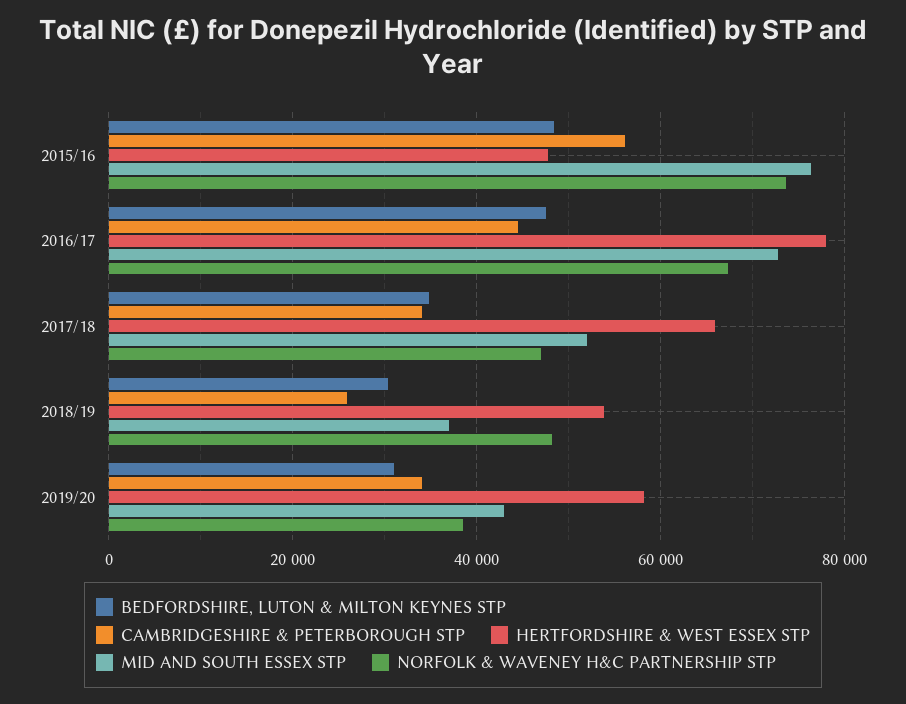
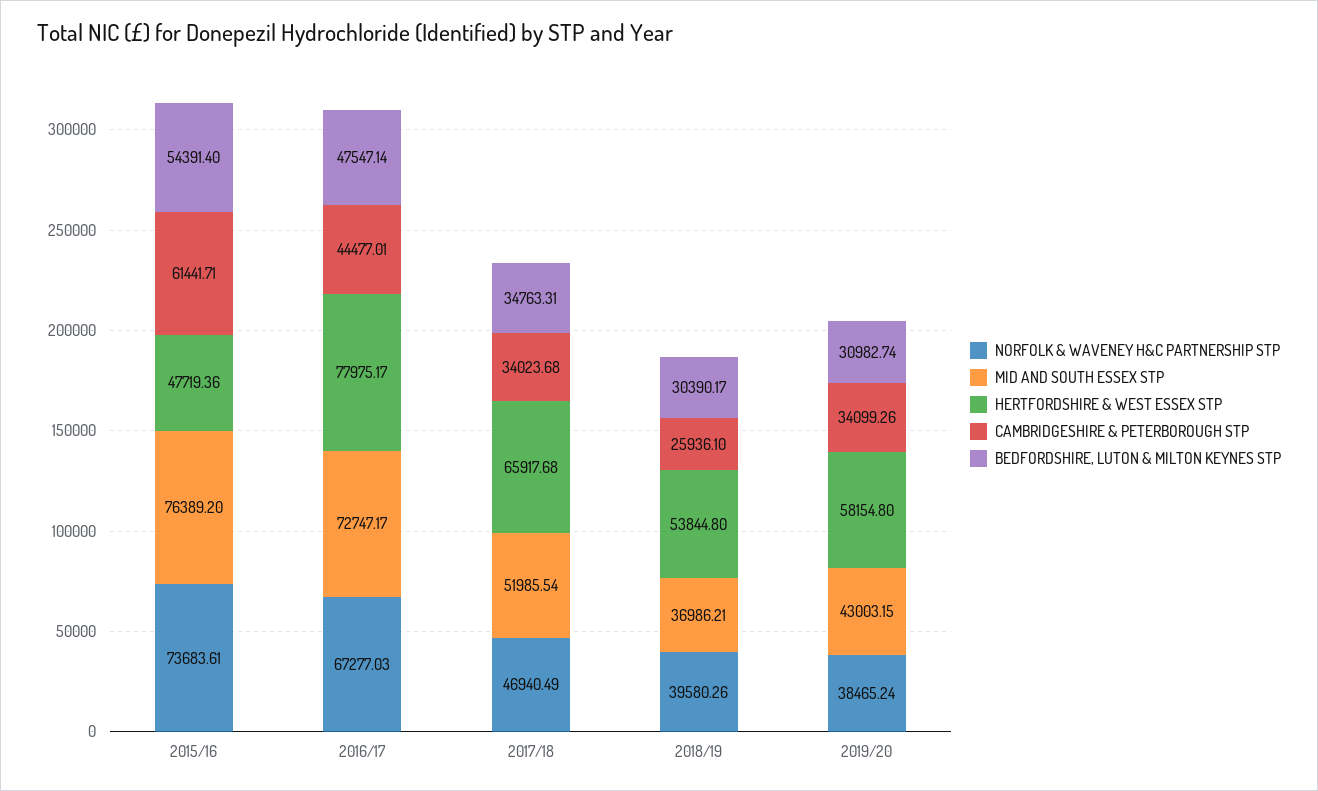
BEDFORDSHIRE, LUTON & MILTON KEYNES STP, 2015/16: 48000 -> 54391.4
CAMBRIDGESHIRE & PETERBOROUGH STP, 2015/16: 56000 -> 61441.71
NORFOLK & WAVENEY H&C PARTNERSHIP STP, 2018/19: 48000 -> 39580.26

